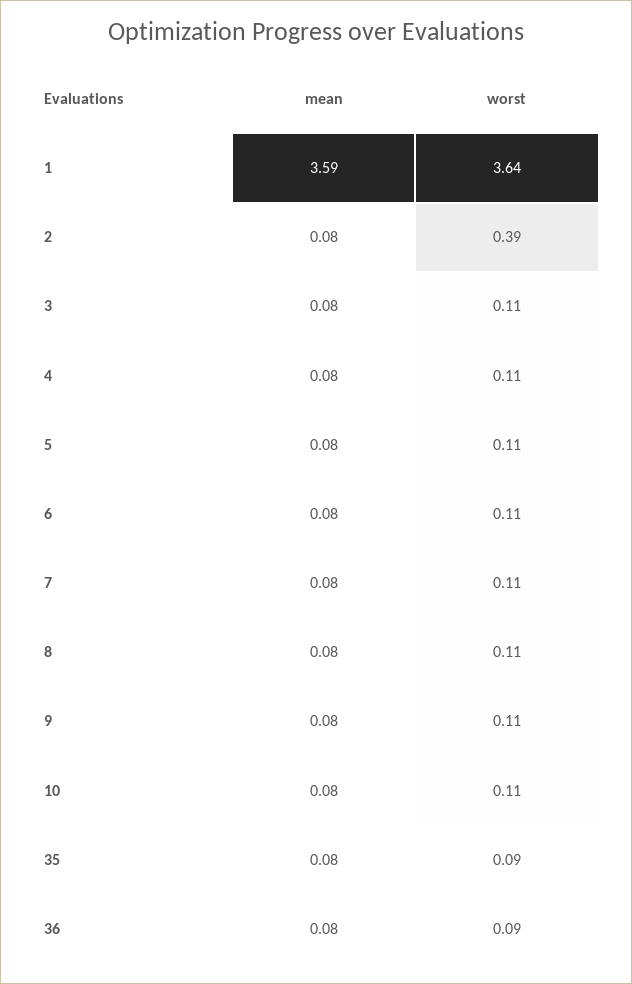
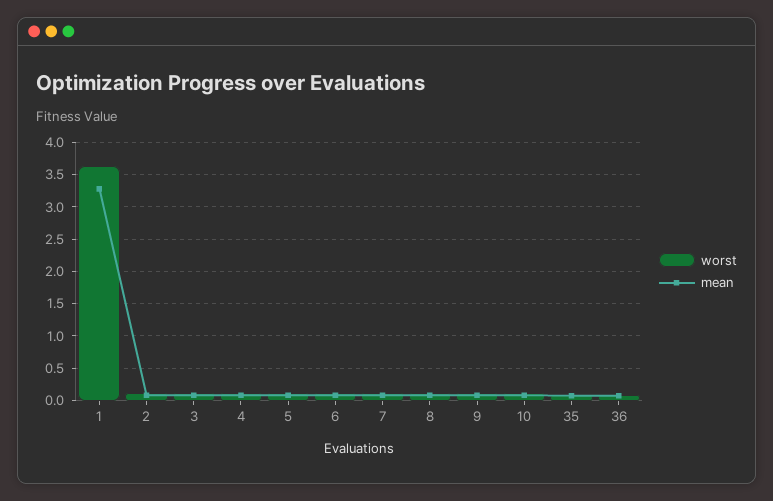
mean, 1: 3.59 -> 3.3
worst, 2: 0.39 -> 0.1

